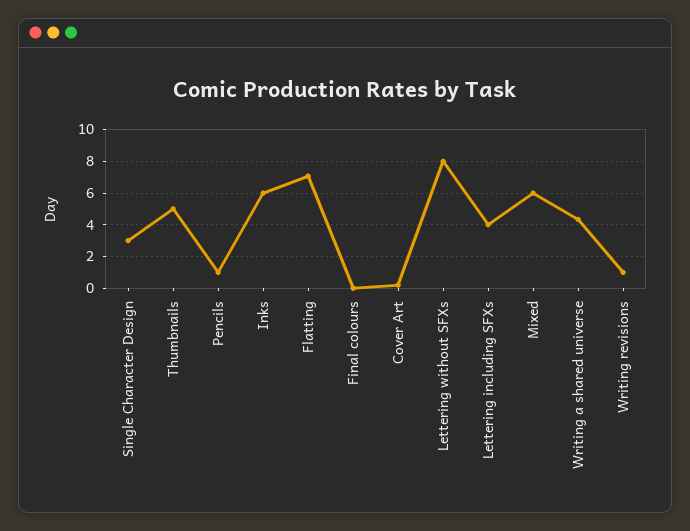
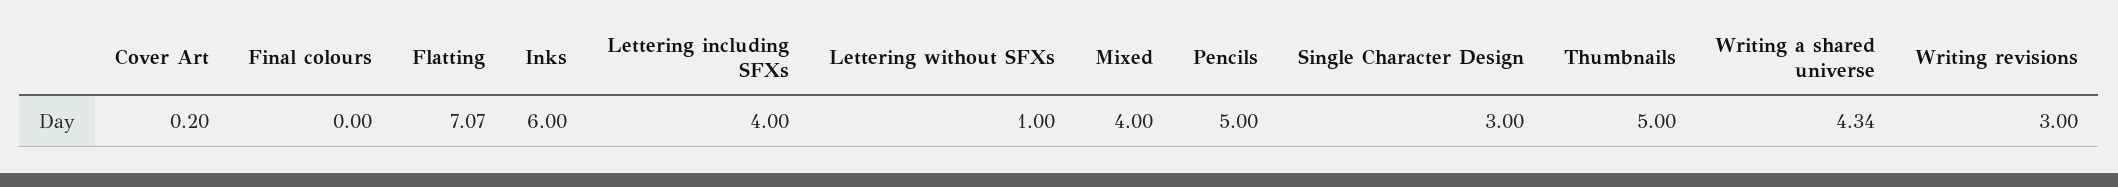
Pencils: 1 -> 5
Lettering without SFXs: 8 -> 1
Mixed: 6 -> 4
Writing revisions: 1 -> 3

